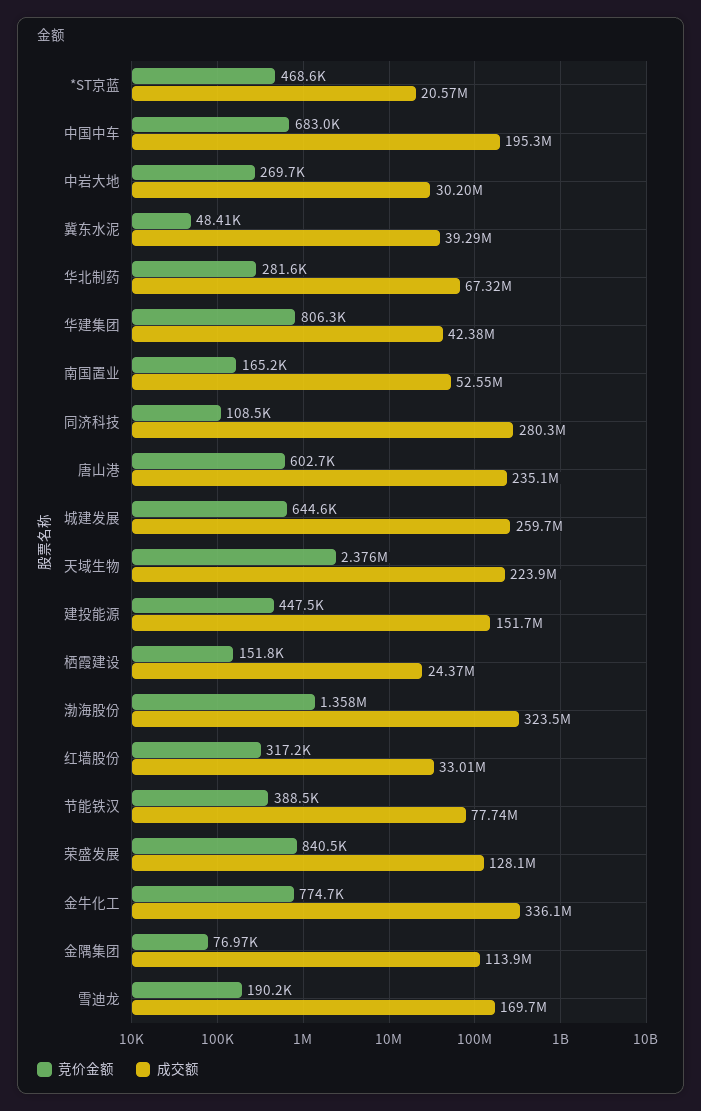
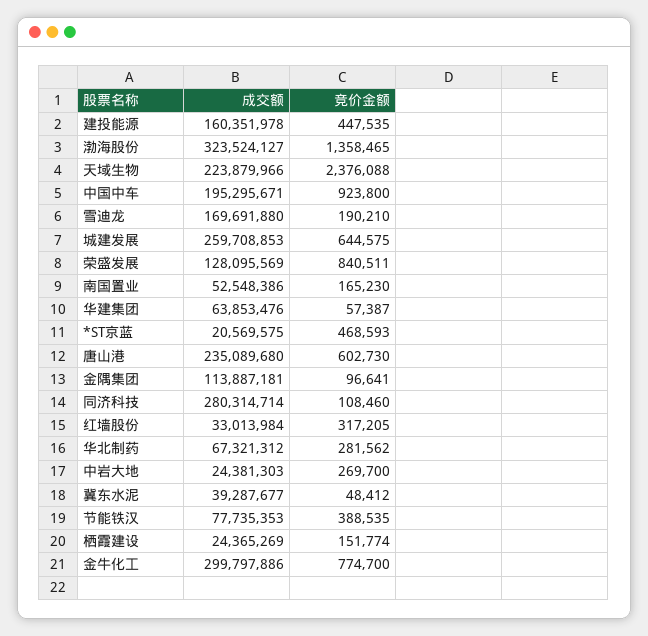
竞价金额, 中国中车: 683000 -> 923800
成交额, 中岩大地: 30200000 -> 24381303
竞价金额, 华建集团: 806300 -> 57387
成交额, 华建集团: 42380000 -> 63853476
成交额, 建投能源: 151700000 -> 160351978
成交额, 金牛化工: 336100000 -> 299797886
竞价金额, 金隅集团: 76970 -> 96641

